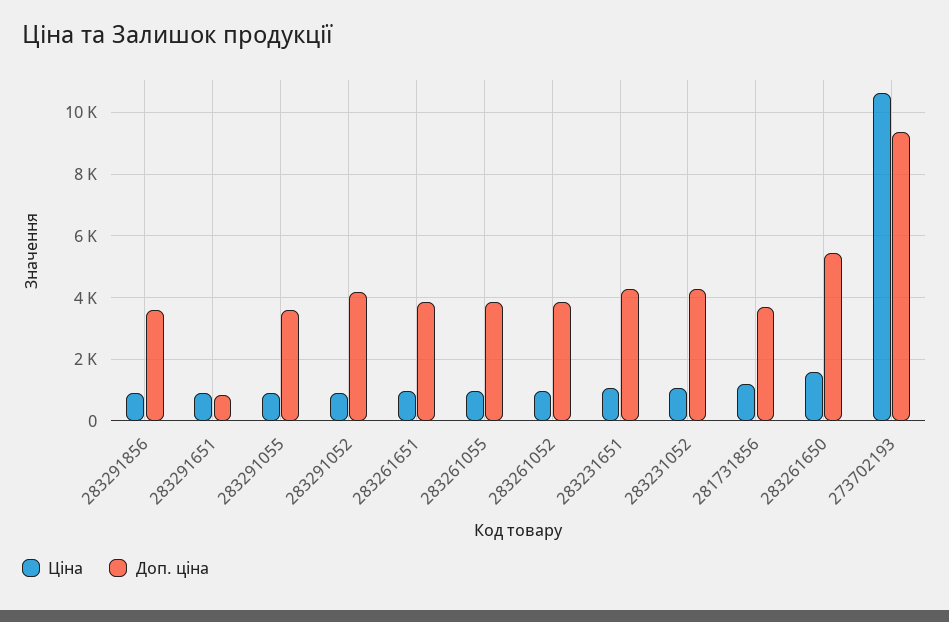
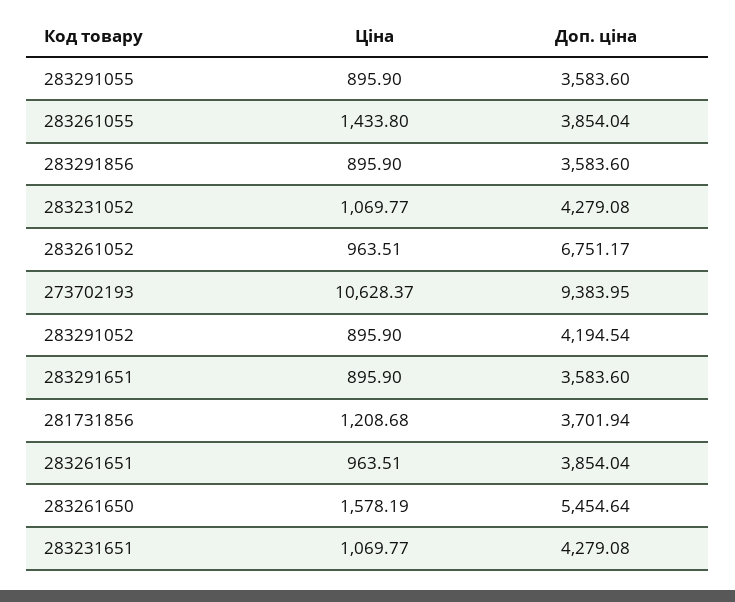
Доп. ціна, 283291651: 800 -> 3583.6
Ціна, 283261055: 1000 -> 1433.8
Доп. ціна, 283261052: 3800 -> 6751.17

